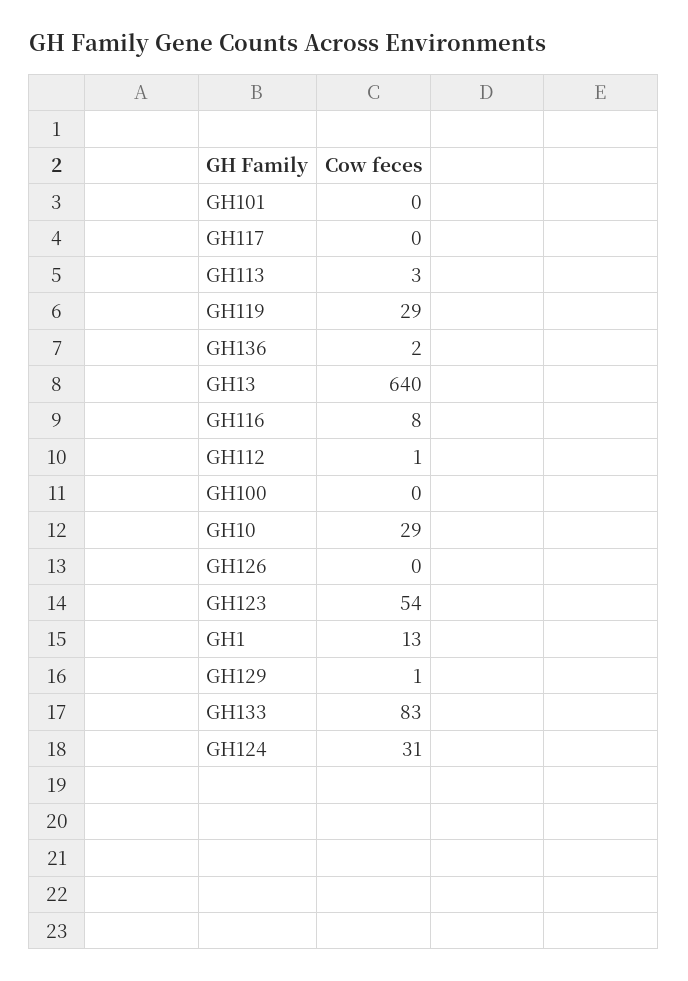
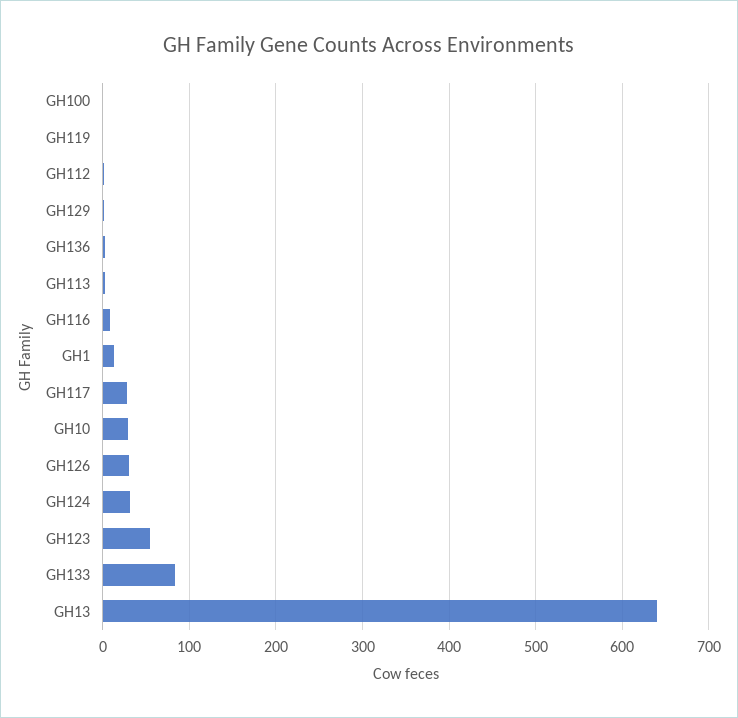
GH101: 0 -> none
GH117: 0 -> 30
GH119: 29 -> 0
GH126: 0 -> 30

